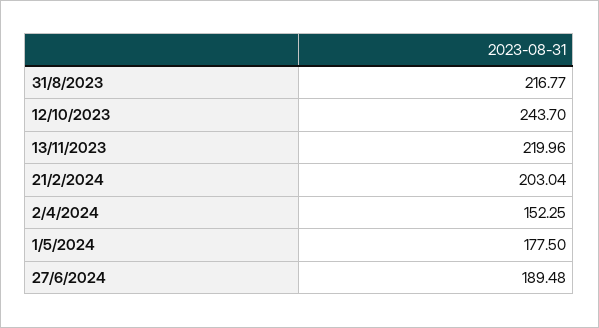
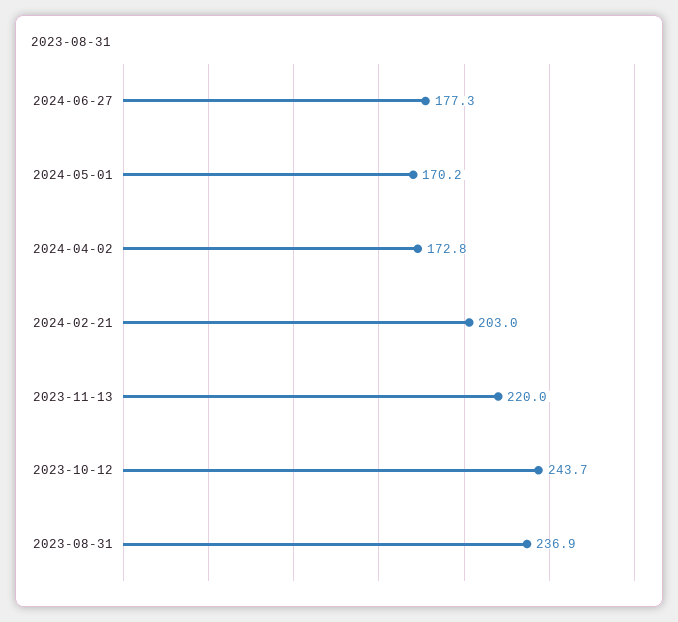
31/8/2023: 216.77 -> 236.9
2/4/2024: 152.25 -> 172.8
1/5/2024: 177.5 -> 170.2
27/6/2024: 189.48 -> 177.3

